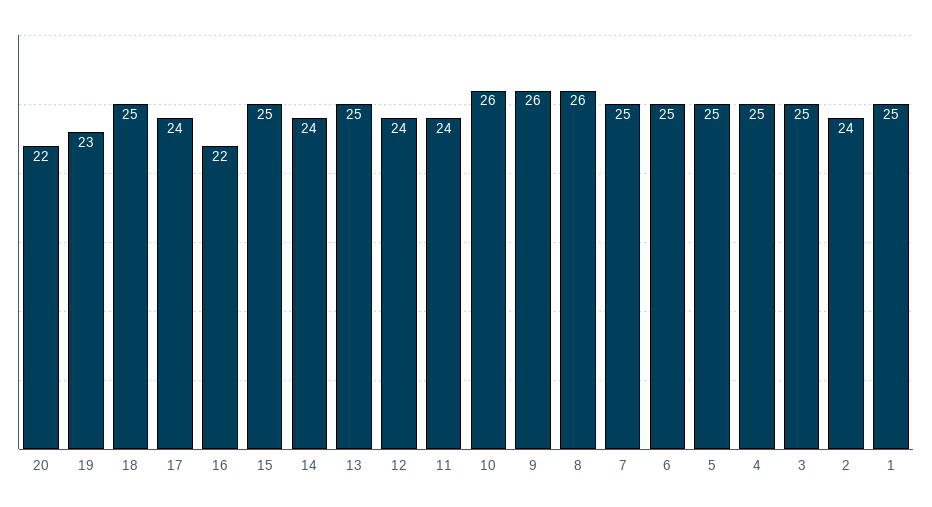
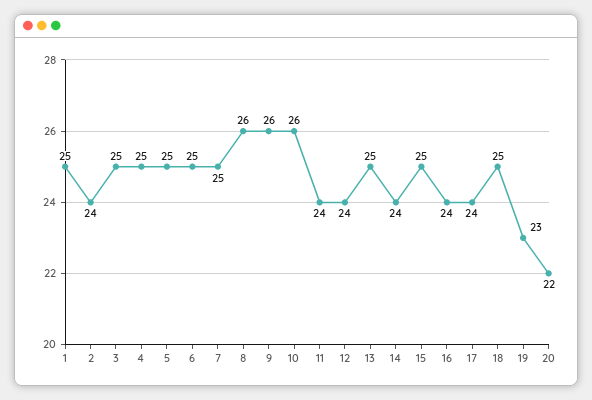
16: 22 -> 24

